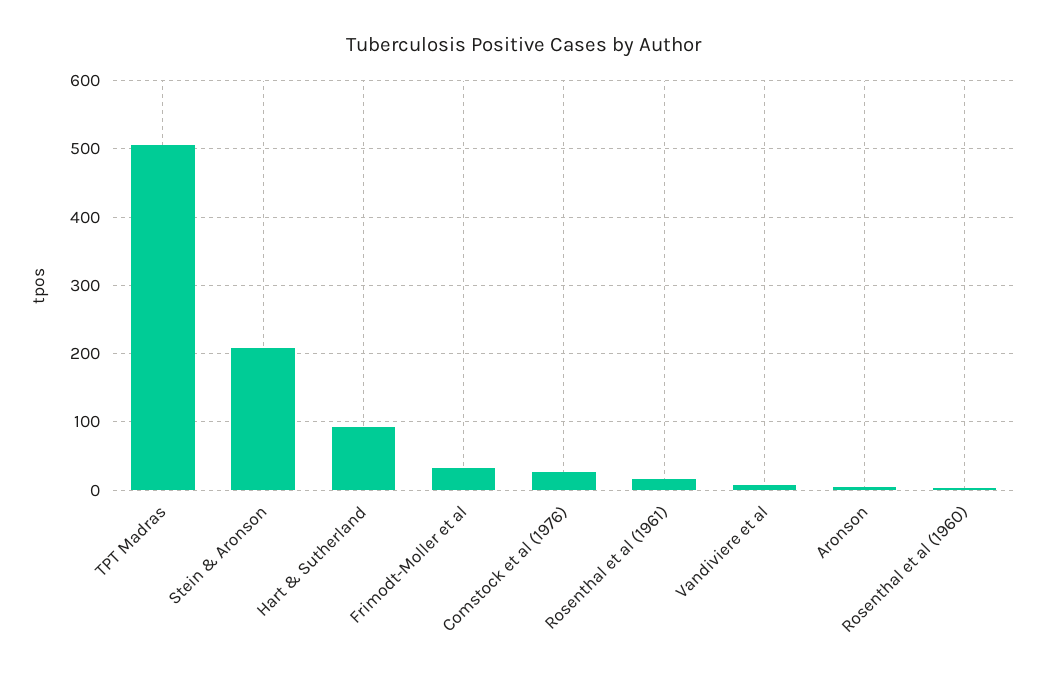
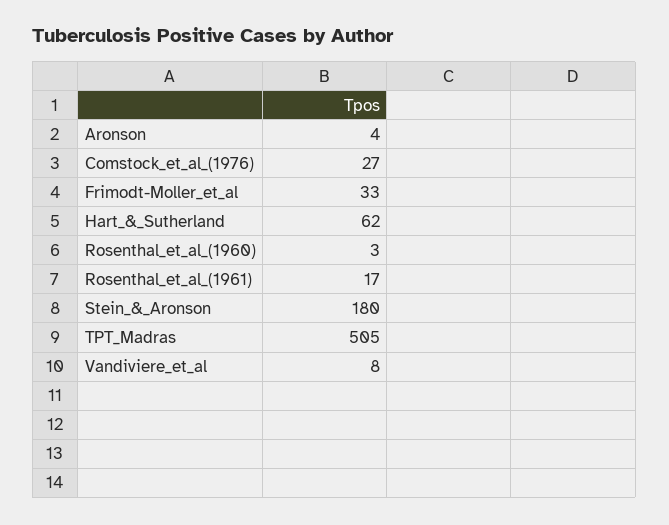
Stein & Aronson: 210 -> 180
Hart & Sutherland: 90 -> 62

